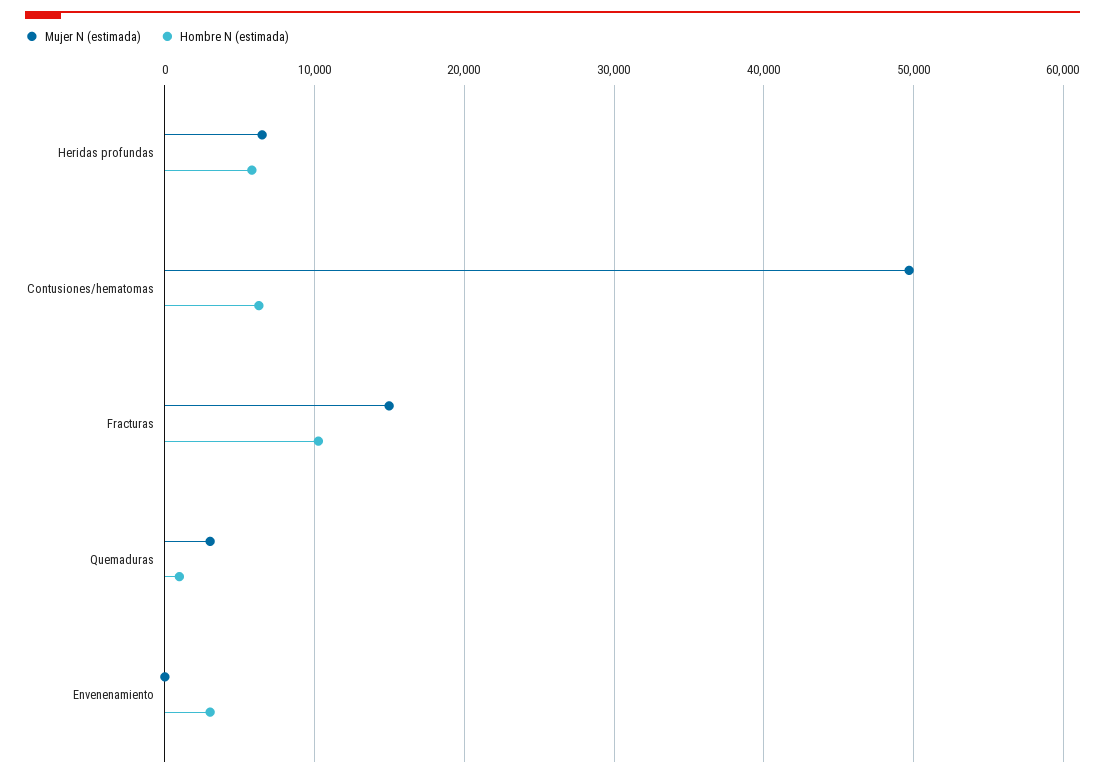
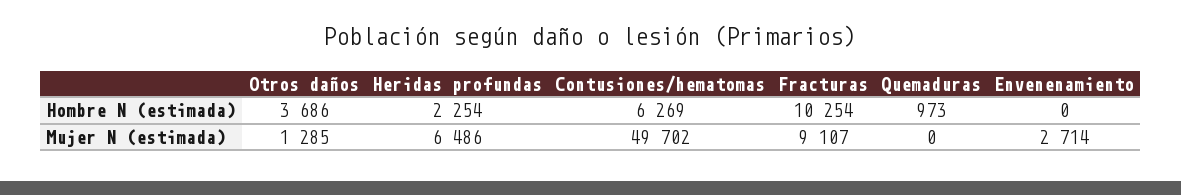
Hombre N (estimada), Heridas profundas: 6000 -> 2254
Mujer N (estimada), Fracturas: 15000 -> 9107
Mujer N (estimada), Quemaduras: 3000 -> 0
Mujer N (estimada), Envenenamiento: 0 -> 2714
Hombre N (estimada), Envenenamiento: 3000 -> 0
Hombre N (estimada), Otros daños: none -> 3686
Mujer N (estimada), Otros daños: none -> 1285

